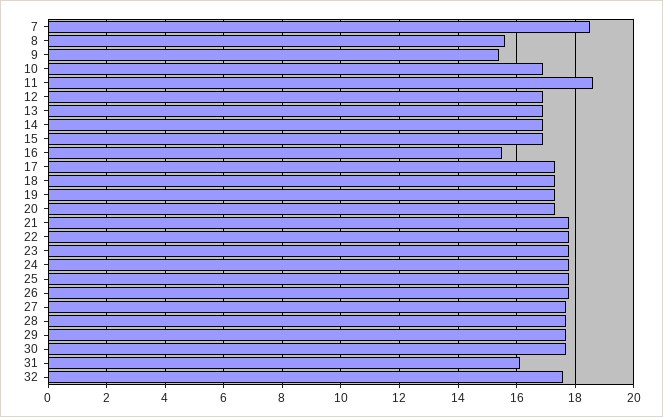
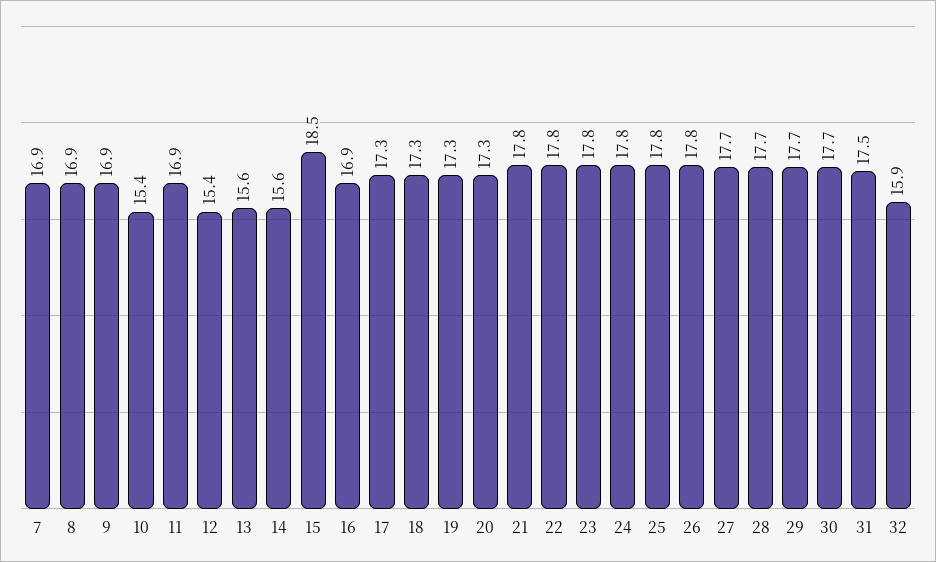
7: 18.5 -> 16.9
8: 15.5 -> 16.9
9: 15.5 -> 16.9
10: 17 -> 15.4
11: 18.5 -> 16.9
12: 17 -> 15.4
13: 17 -> 15.6
14: 17 -> 15.6
15: 17 -> 18.5
16: 15.5 -> 16.9
31: 16 -> 17.5
32: 17.5 -> 15.9

